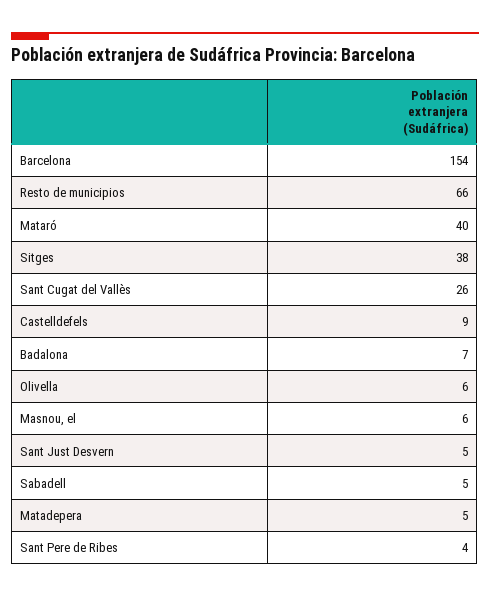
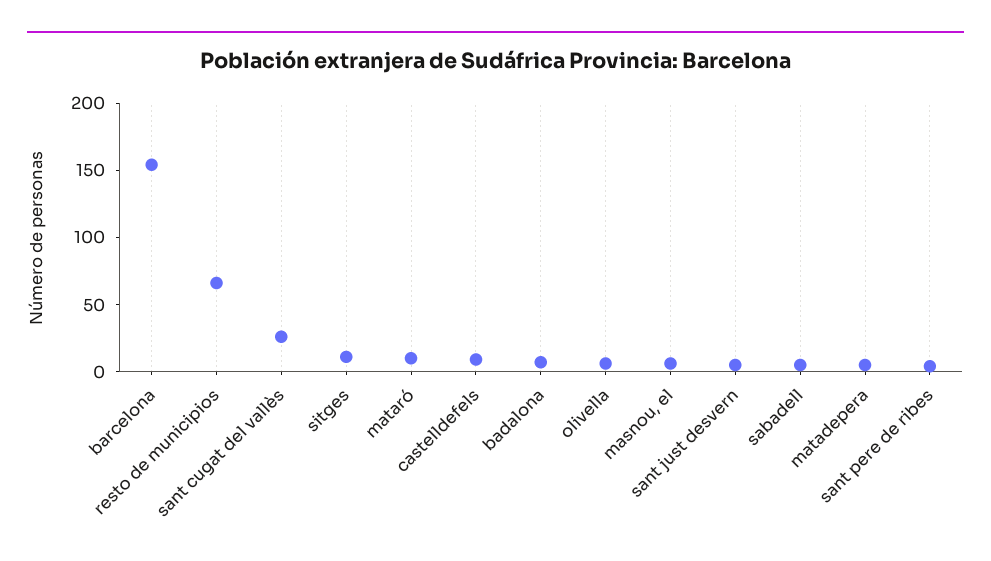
Mataró: 40 -> 10
Sitges: 38 -> 10

